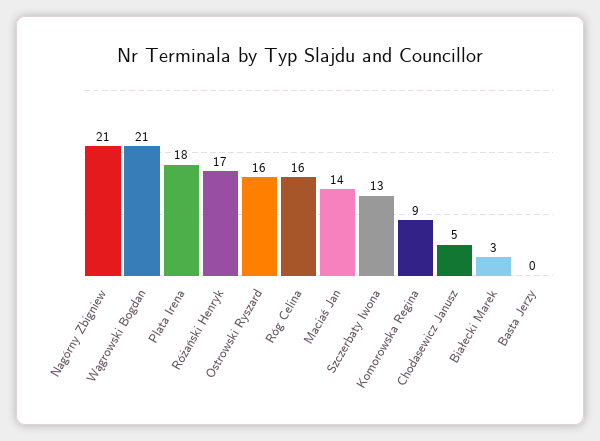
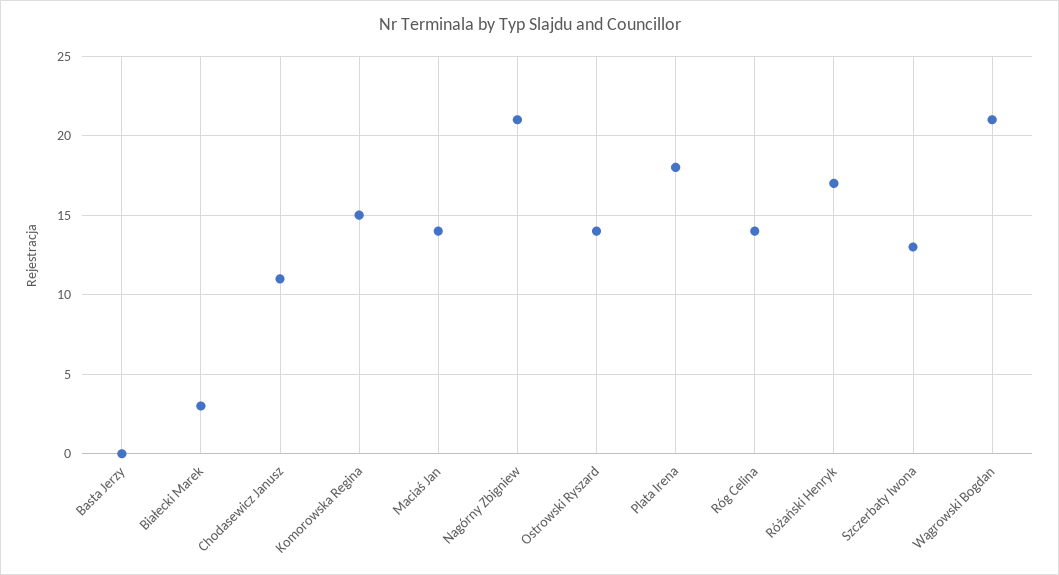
Ostrowski Ryszard: 16 -> 14
Róg Celina: 16 -> 14
Komorowska Regina: 9 -> 15
Chodasewicz Janusz: 5 -> 11

